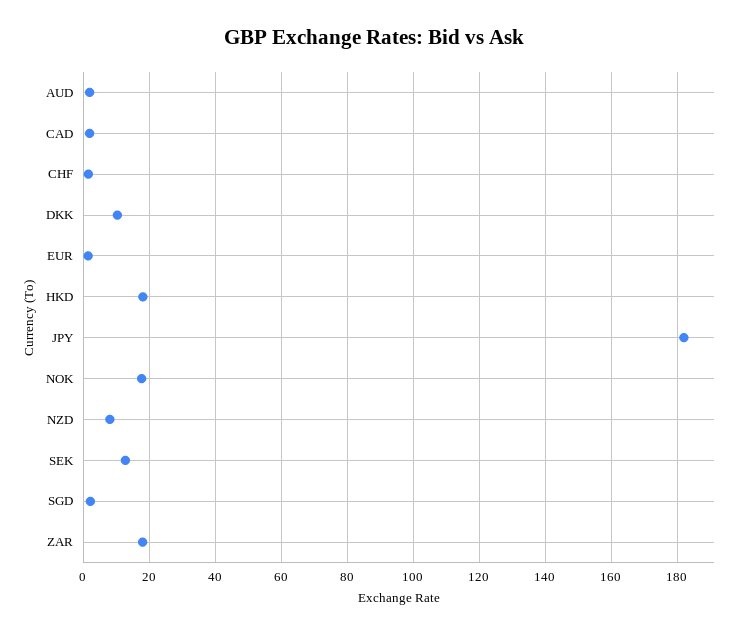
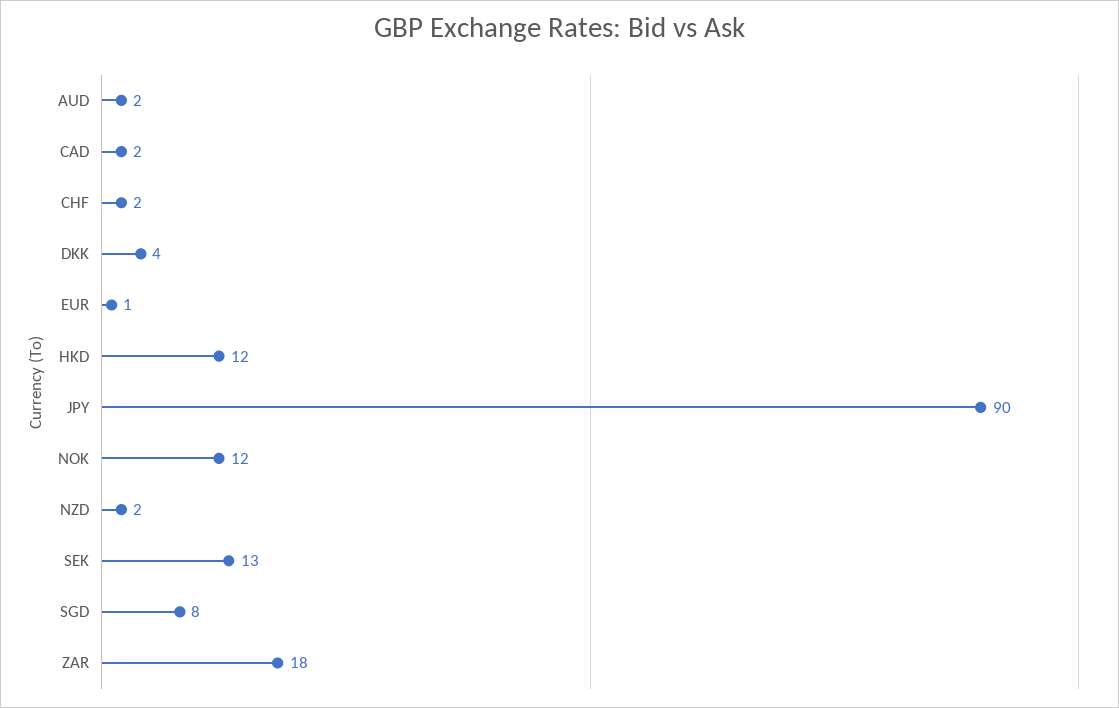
DKK: 10 -> 4
HKD: 18 -> 12
JPY: 182 -> 90
NOK: 18 -> 12
NZD: 8 -> 2
SGD: 2 -> 8

